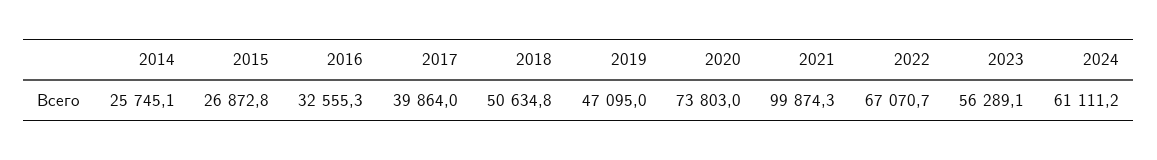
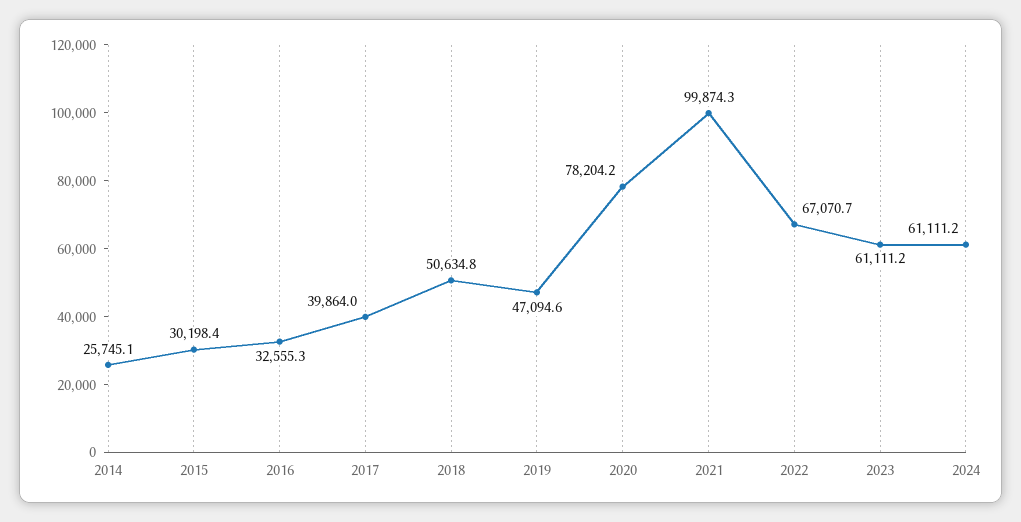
2015: 26872.8 -> 30198.4
2019: 47095 -> 47094.6
2020: 73803 -> 78204.2
2023: 56289.1 -> 61111.2

